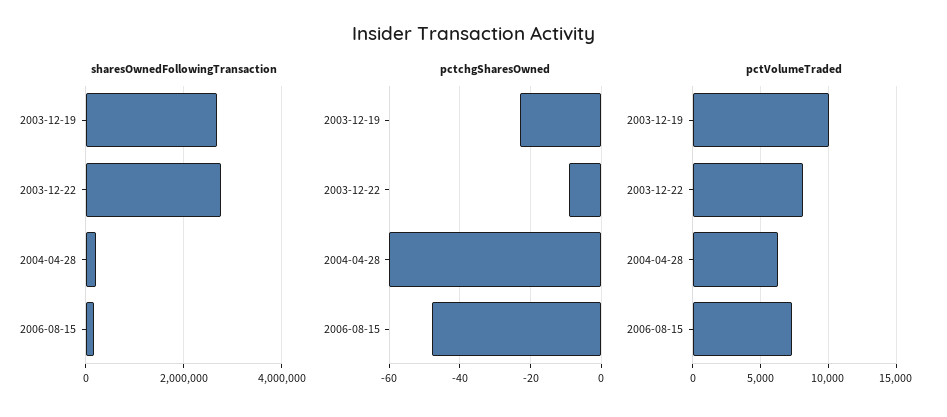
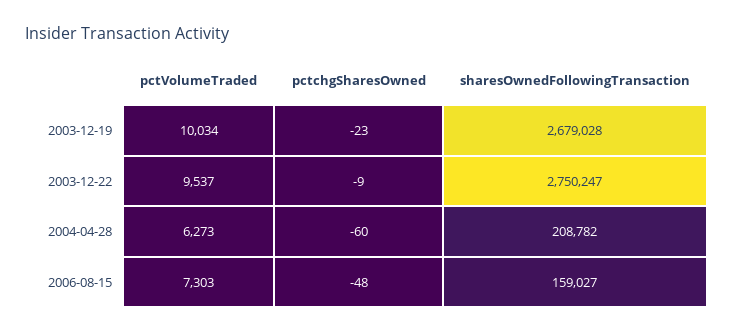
pctVolumeTraded, 2003-12-22: 8000 -> 9537

